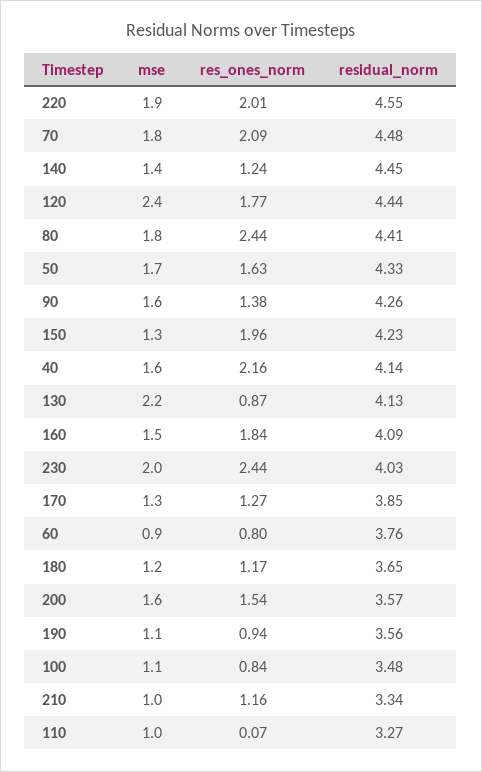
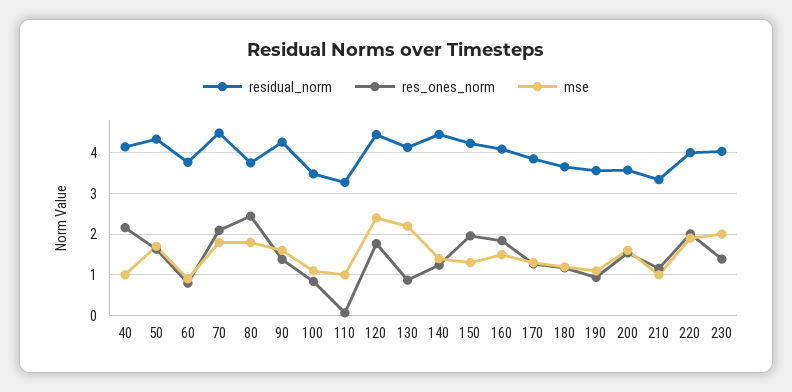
residual_norm, 220: 4.55 -> 4
residual_norm, 80: 4.41 -> 3.8
mse, 40: 1.6 -> 1
res_ones_norm, 230: 2.44 -> 1.4

